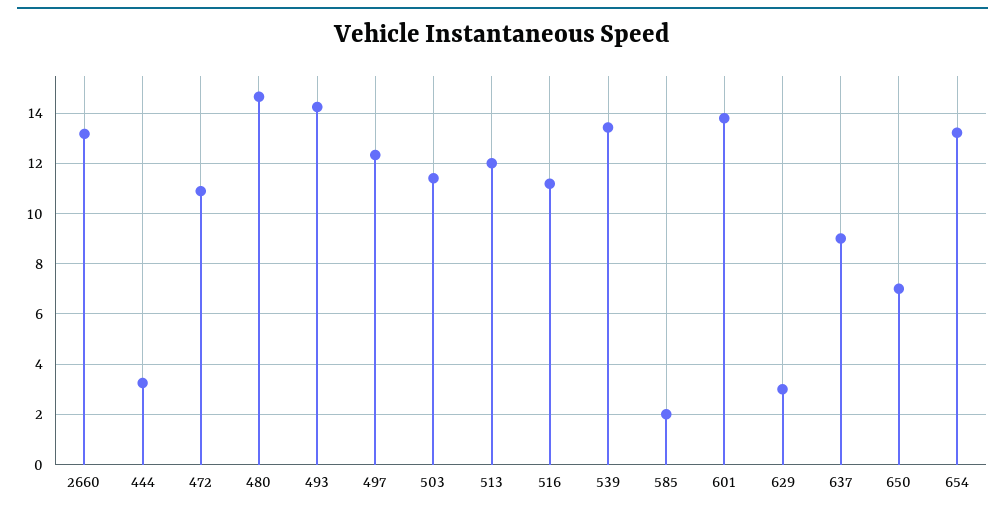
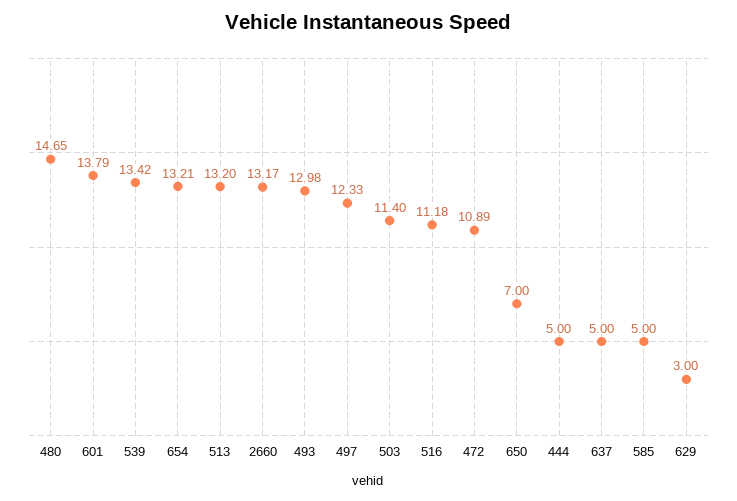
444: 3.25 -> 5
493: 14.25 -> 12.98
513: 12 -> 13.2
585: 2 -> 5
637: 9 -> 5

